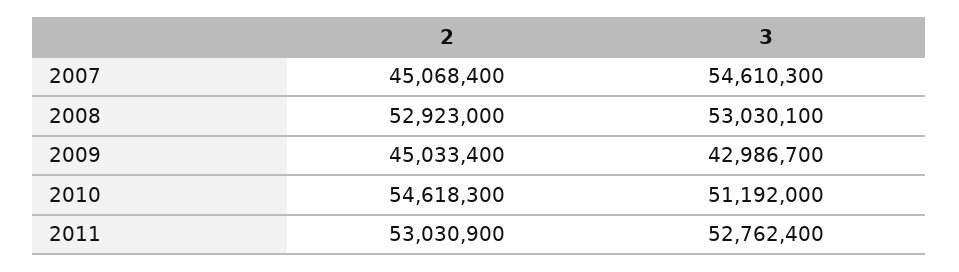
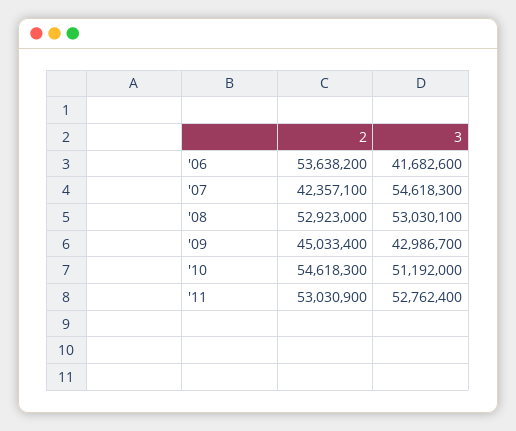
2, 2007: 45068400 -> 42357100
3, 2007: 54610300 -> 54618300
2, '06: none -> 53638200
3, '06: none -> 41682600

